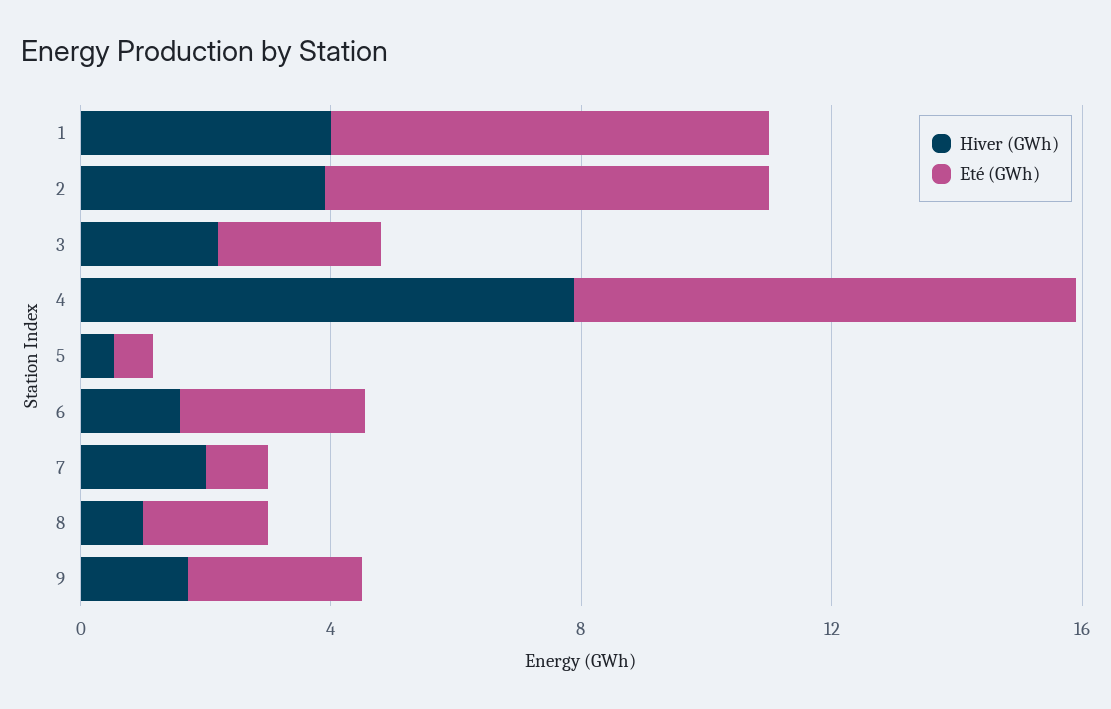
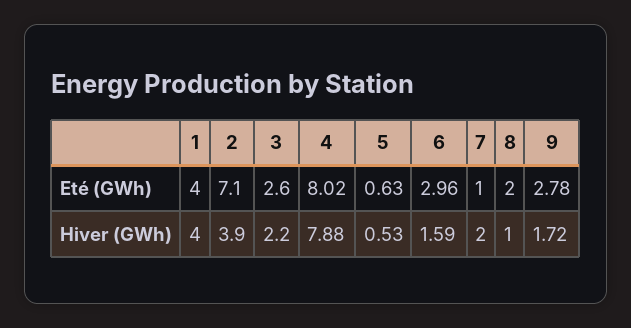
Eté (GWh), 1: 7 -> 4

